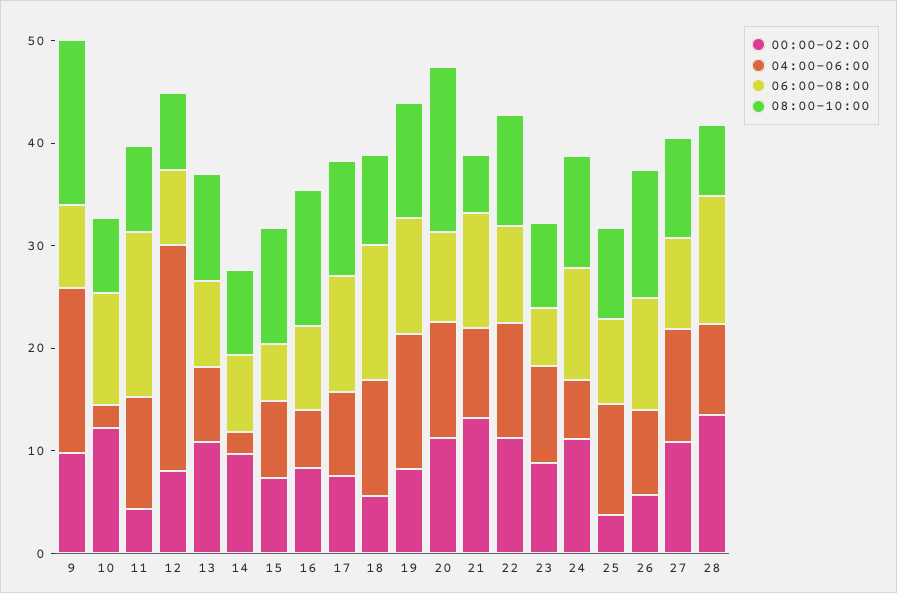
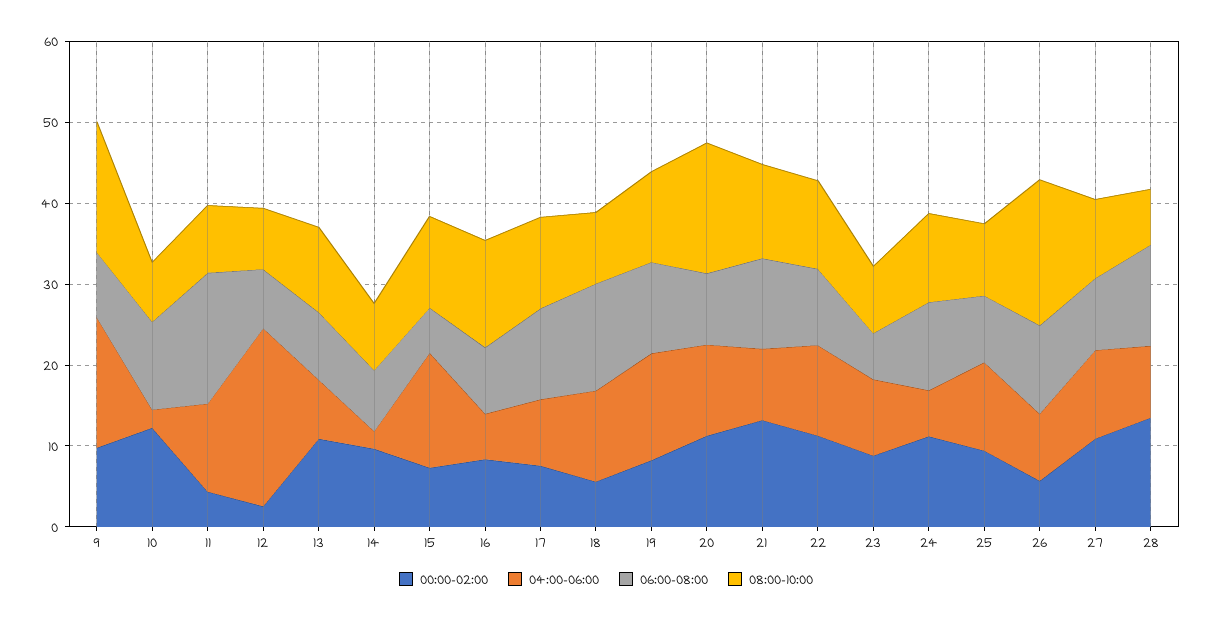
00:00-02:00, 12: 8 -> 2
04:00-06:00, 15: 8 -> 14
08:00-10:00, 21: 6 -> 12
00:00-02:00, 25: 4 -> 10
08:00-10:00, 26: 12 -> 18

